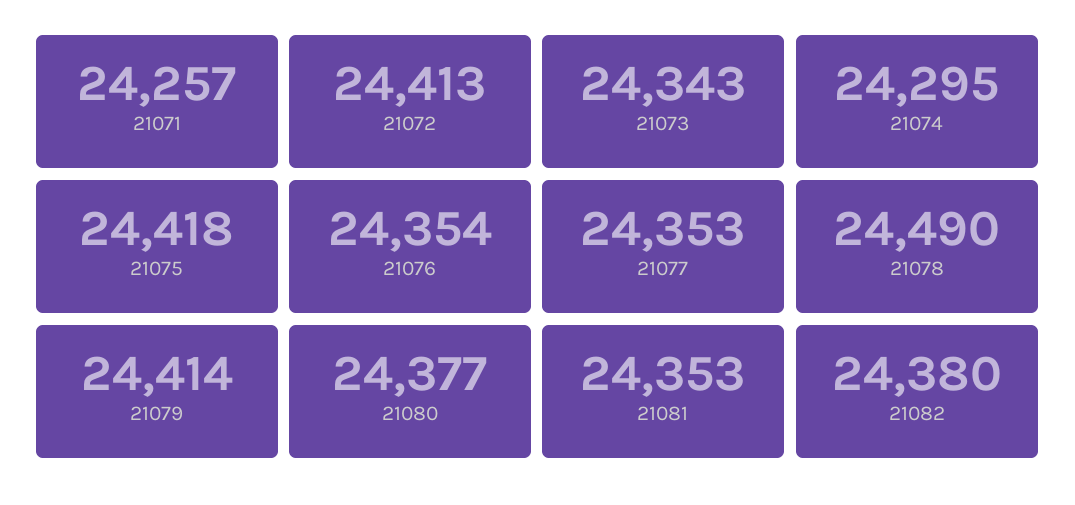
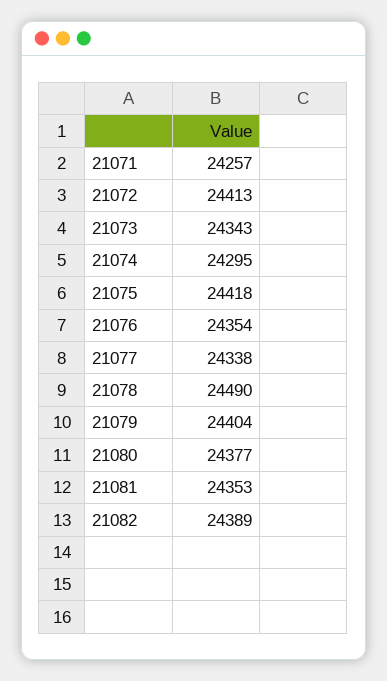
21077: 24353 -> 24338
21079: 24414 -> 24404
21082: 24380 -> 24389

